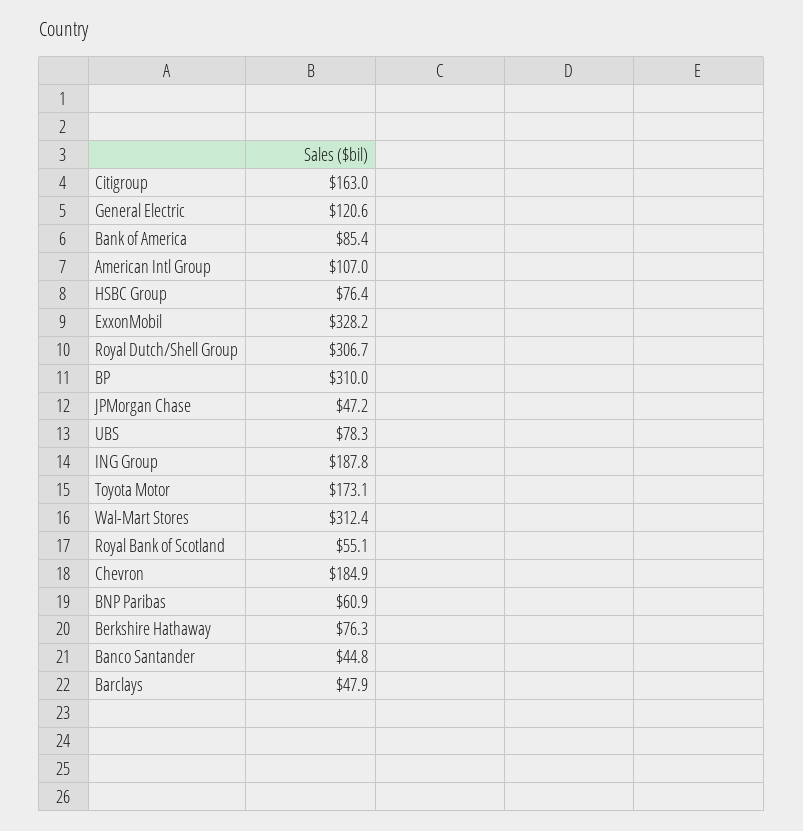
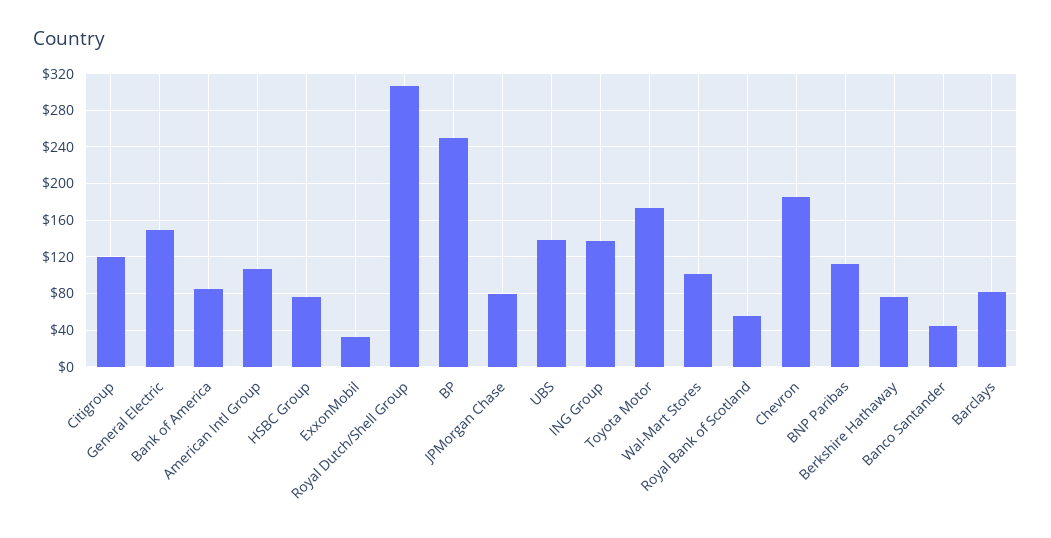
Citigroup: 163 -> 120
General Electric: 120.6 -> 150
ExxonMobil: 328.2 -> 30
BP: 310 -> 250
JPMorgan Chase: 47.2 -> 80
UBS: 78.3 -> 140
ING Group: 187.8 -> 140
Wal-Mart Stores: 312.4 -> 100
BNP Paribas: 60.9 -> 110
Barclays: 47.9 -> 80

